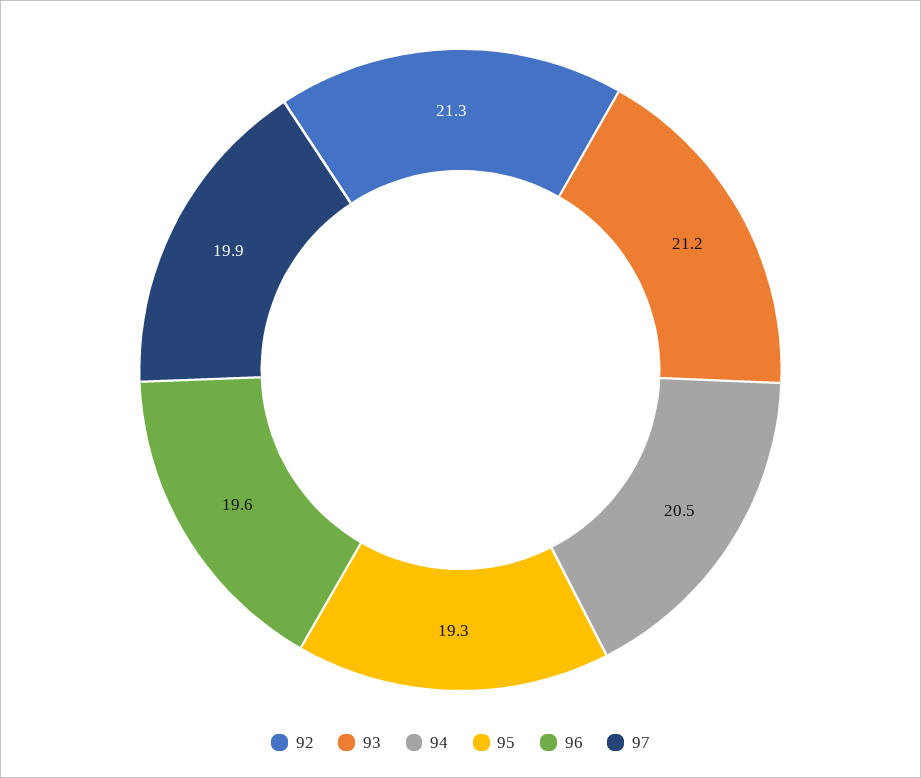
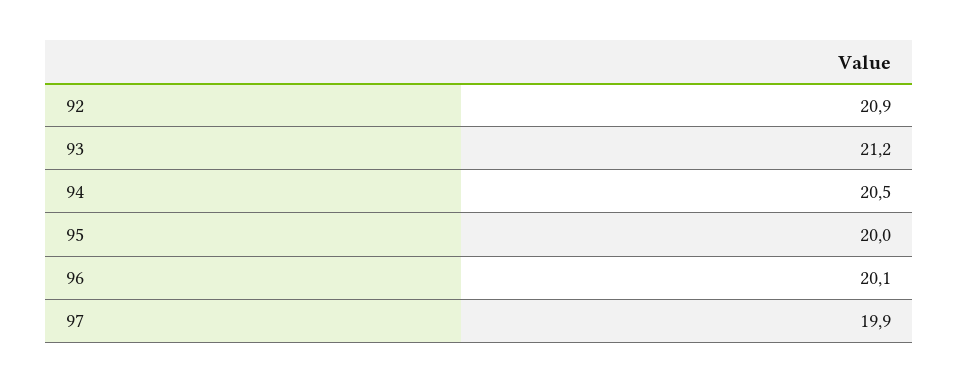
92: 21.3 -> 20.9
95: 19.3 -> 20
96: 19.6 -> 20.1

